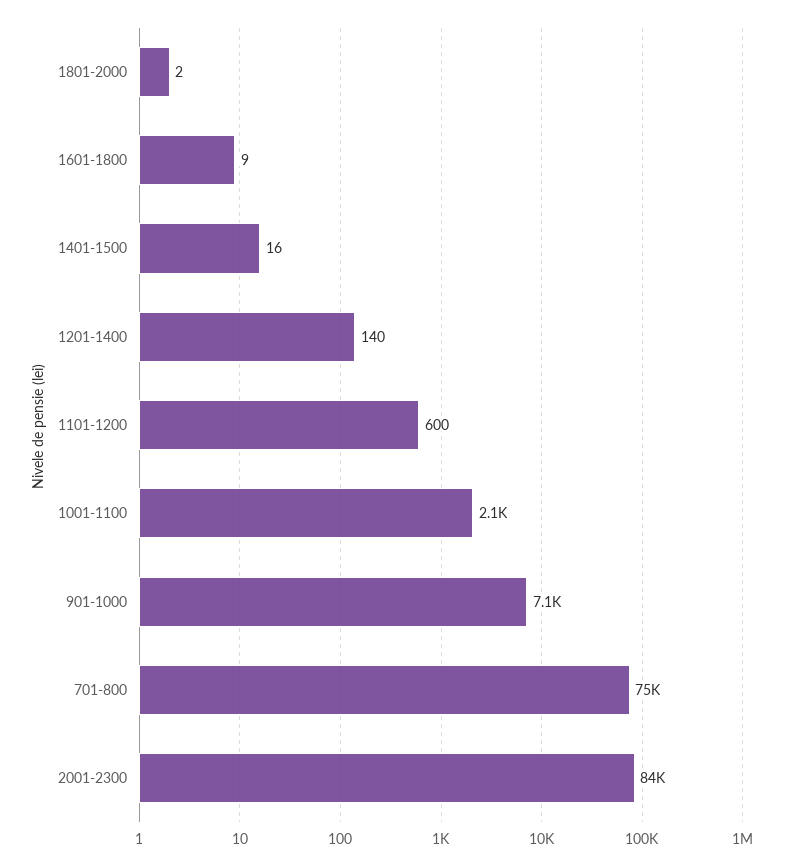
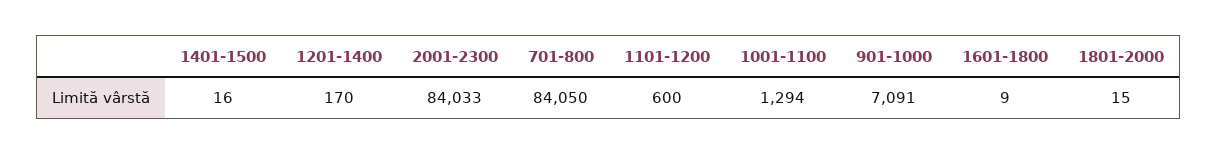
1801-2000: 2 -> 15
1201-1400: 140 -> 170
1001-1100: 2100 -> 1294
701-800: 75000 -> 84050

